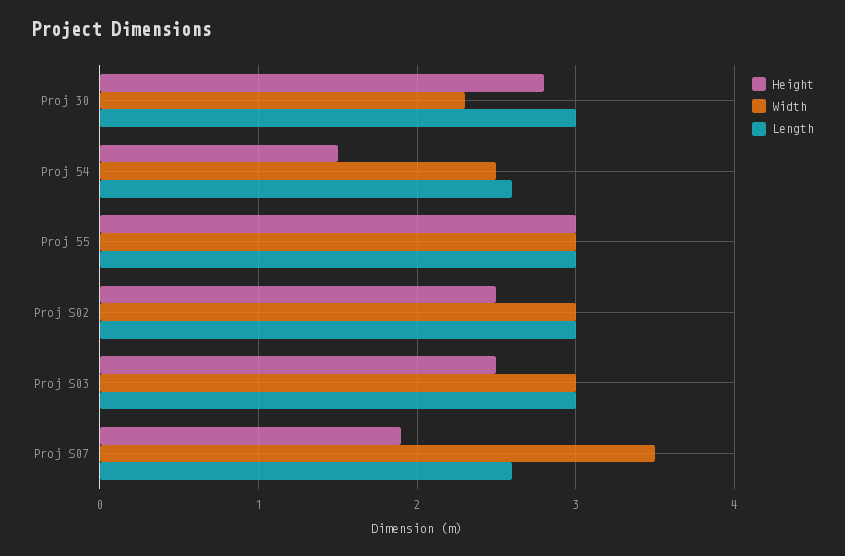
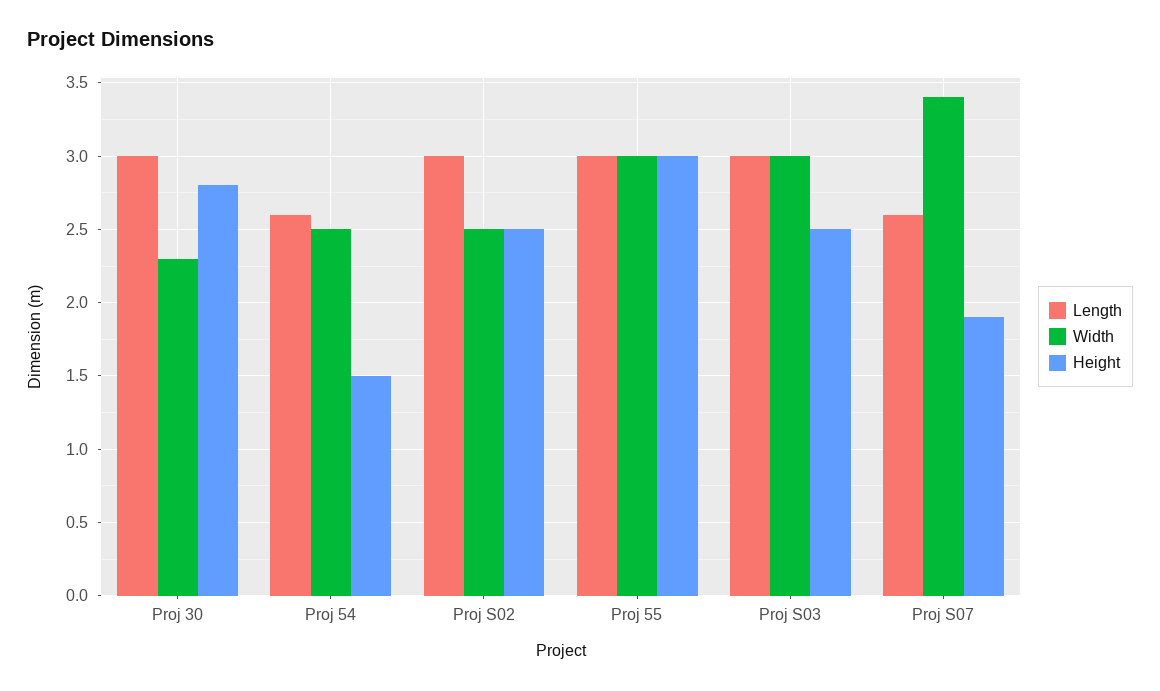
Width, Proj S02: 3 -> 2.5
Width, Proj S07: 3.5 -> 3.4

